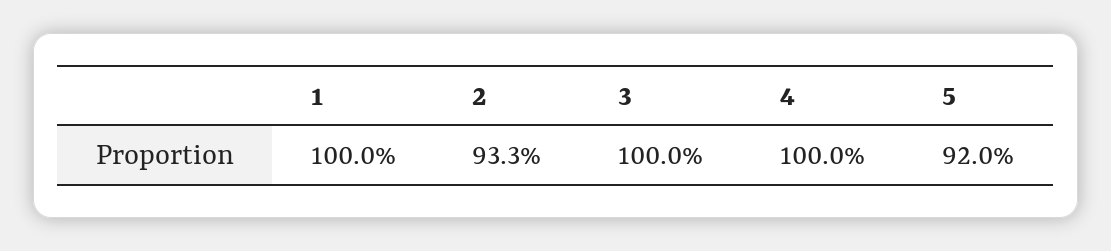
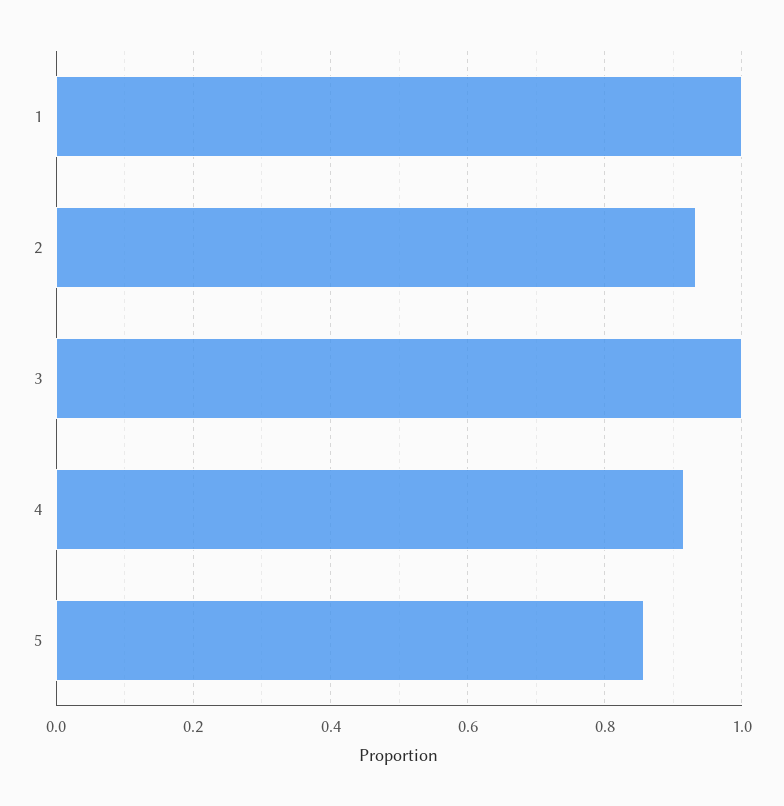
4: 1 -> 0.92
5: 0.92 -> 0.86

